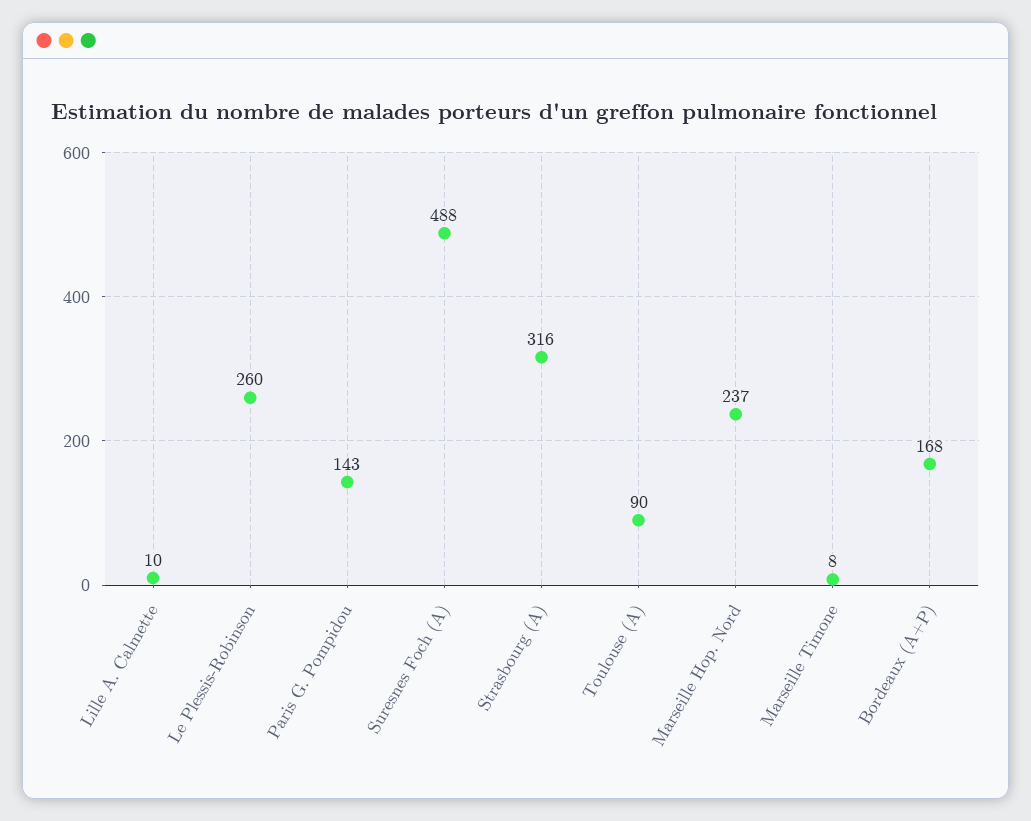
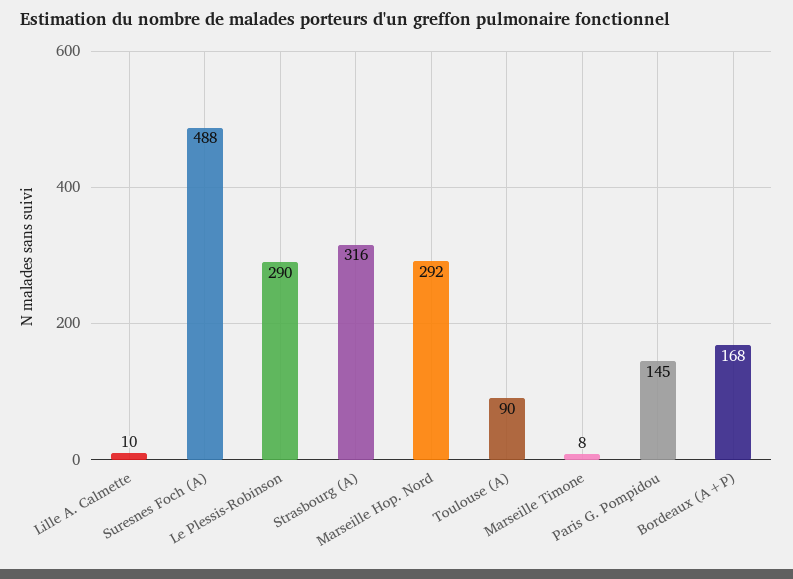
Le Plessis-Robinson: 260 -> 290
Paris G. Pompidou: 143 -> 145
Marseille Hop. Nord: 237 -> 292

